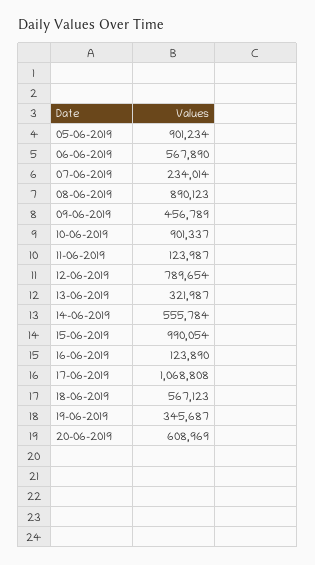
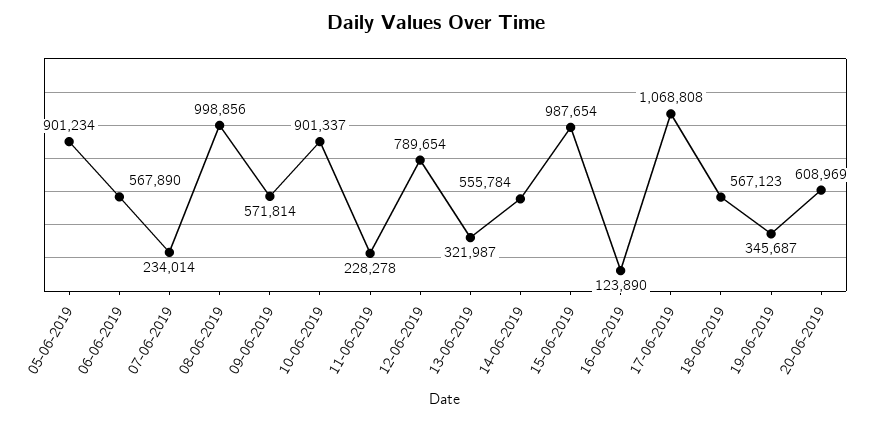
08-06-2019: 890123 -> 998856
09-06-2019: 456789 -> 571814
11-06-2019: 123987 -> 228278
15-06-2019: 990054 -> 987654

